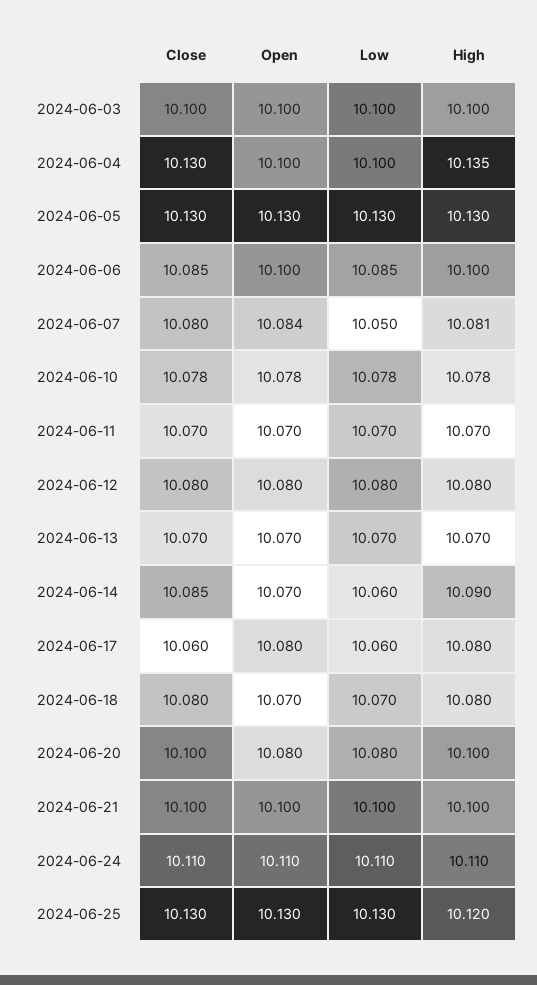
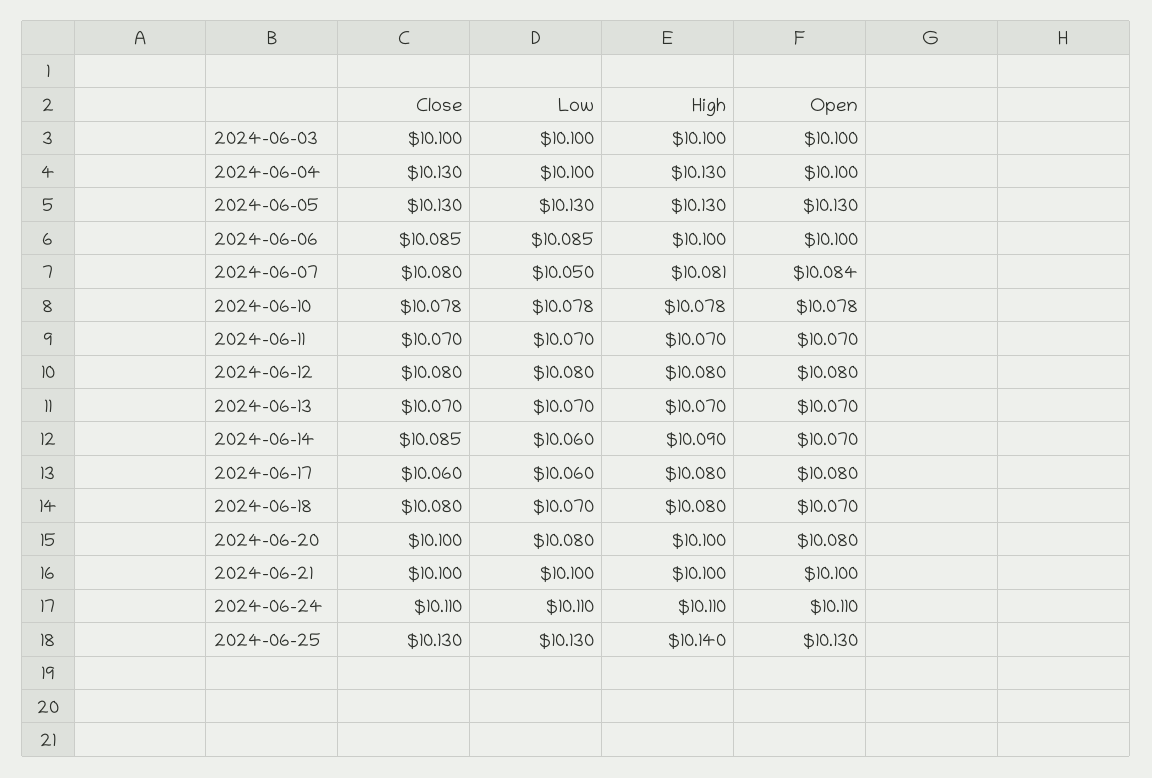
High, 2024-06-04: 10.135 -> 10.13
High, 2024-06-25: 10.12 -> 10.14

